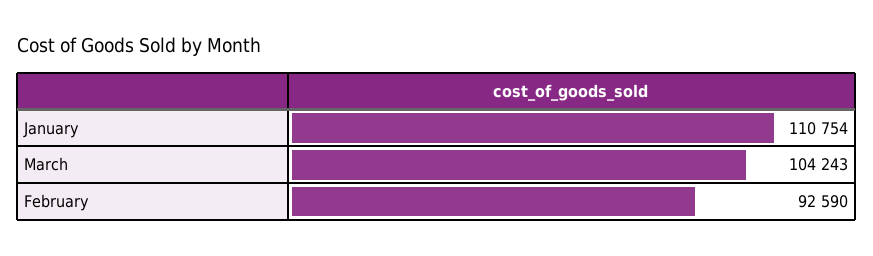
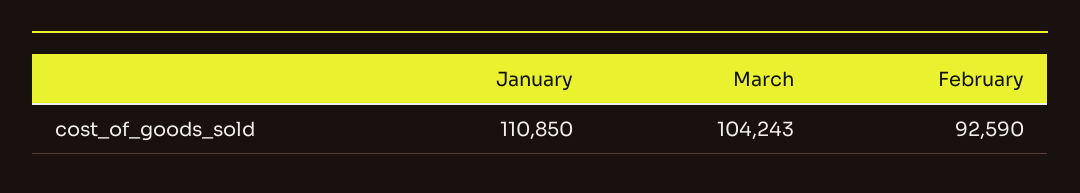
January: 110754 -> 110850

